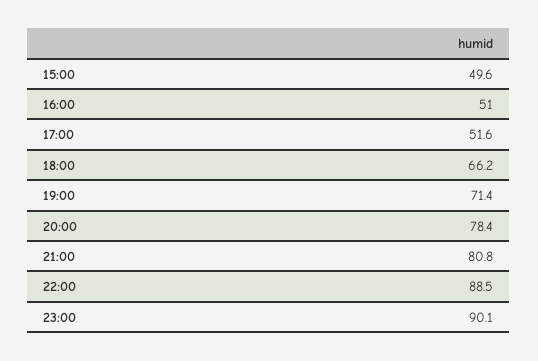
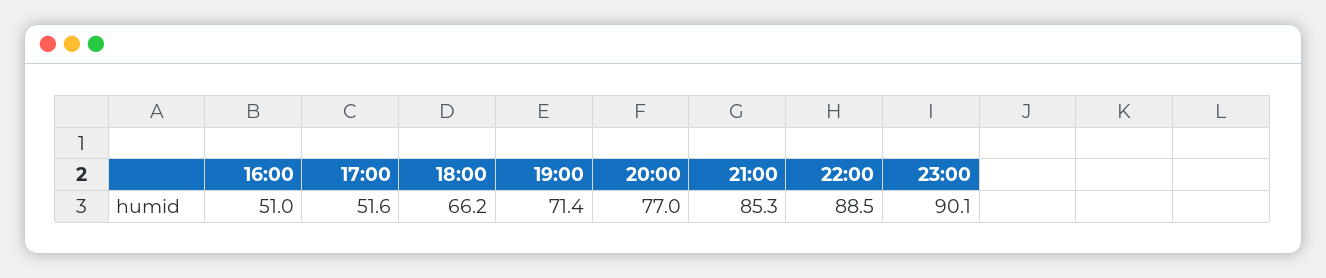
15:00: 49.6 -> none
20:00: 78.4 -> 77
21:00: 80.8 -> 85.3

